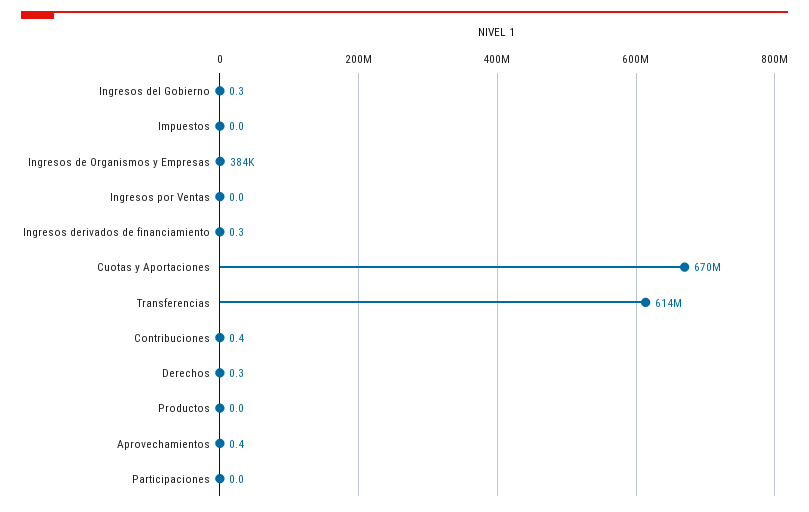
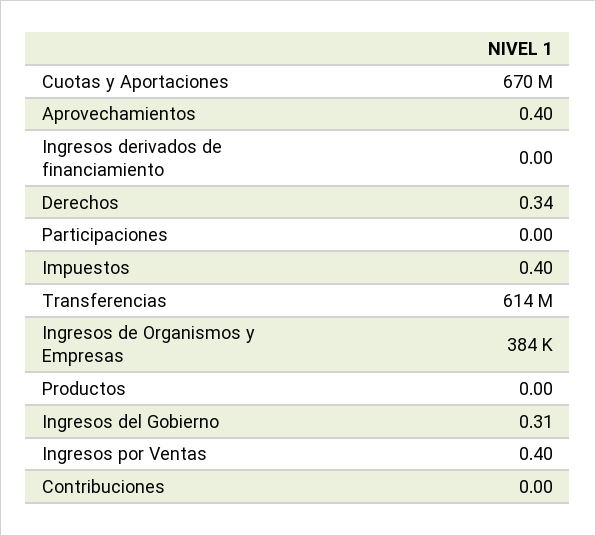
Impuestos: 0 -> 0.4
Ingresos por Ventas: 0 -> 0.4
Ingresos derivados de financiamiento: 0.3 -> 0
Contribuciones: 0.4 -> 0

